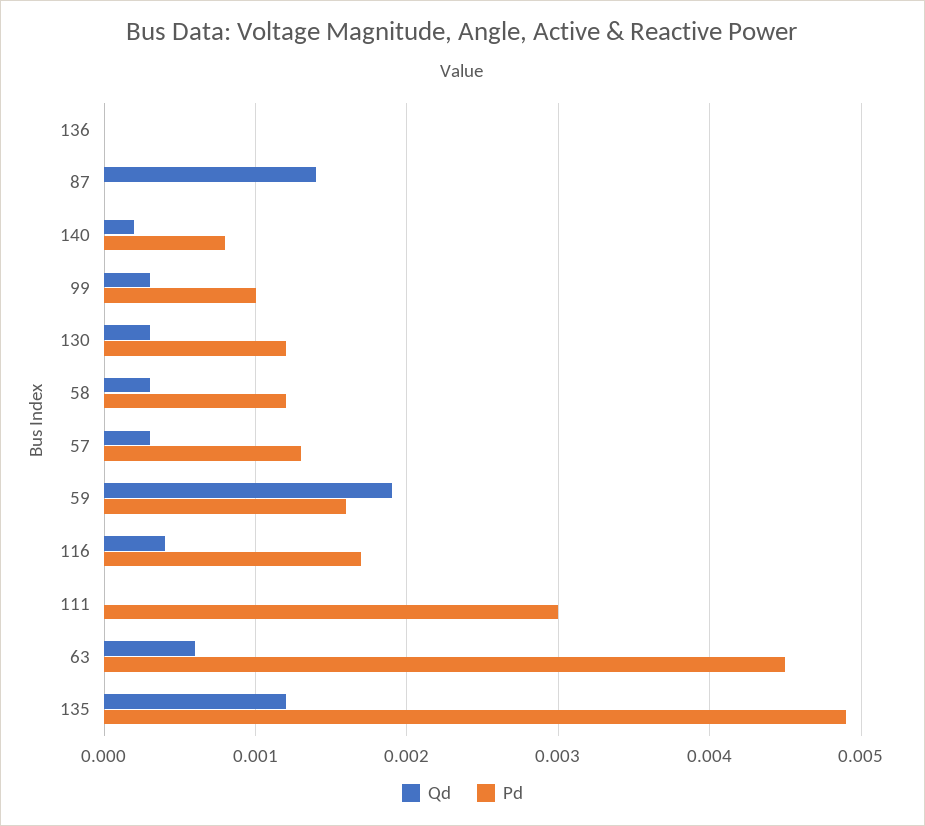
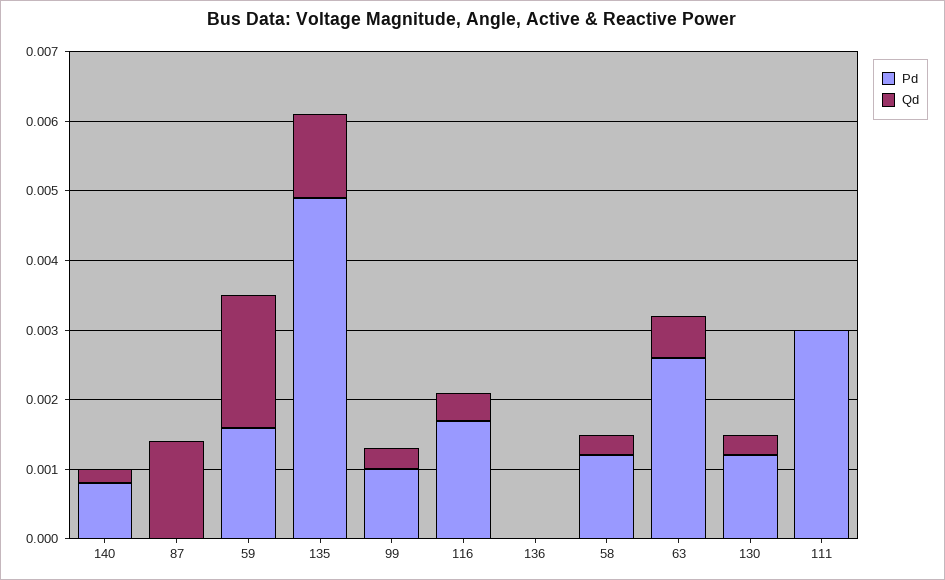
Qd, 57: 0.0003 -> none
Pd, 57: 0.0013 -> none
Pd, 63: 0.0045 -> 0.0025

